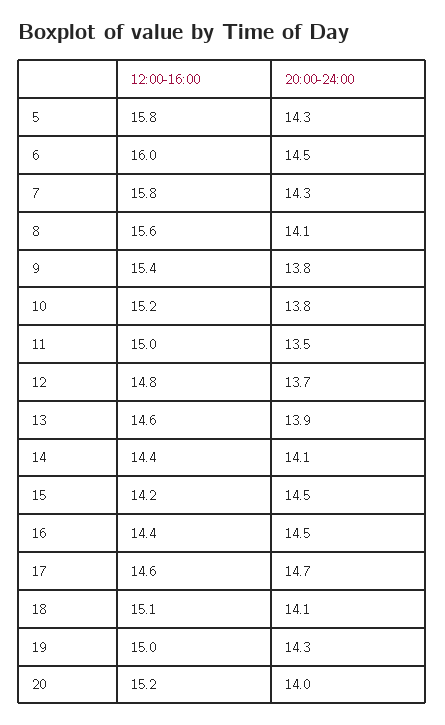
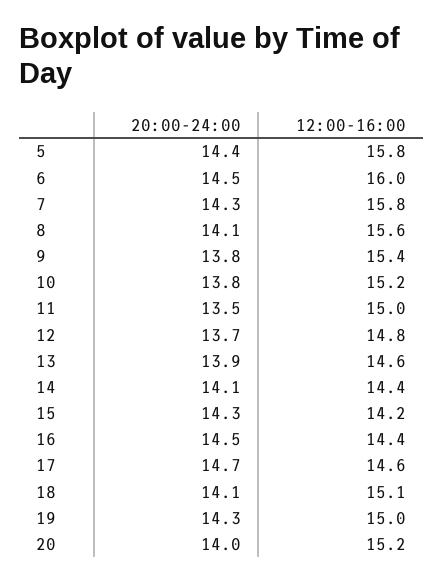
20:00-24:00, 5: 14.3 -> 14.4
20:00-24:00, 15: 14.5 -> 14.3

